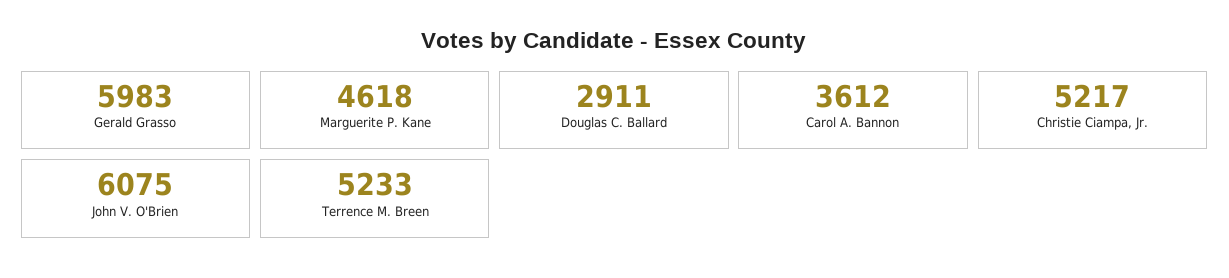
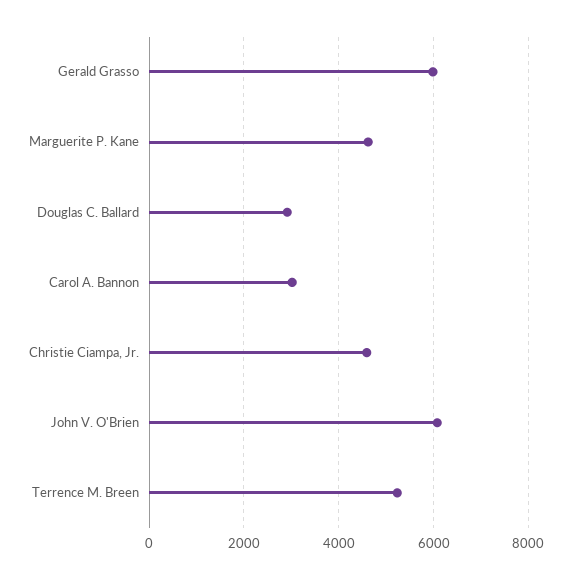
Carol A. Bannon: 3612 -> 3000
Christie Ciampa, Jr.: 5217 -> 4600

